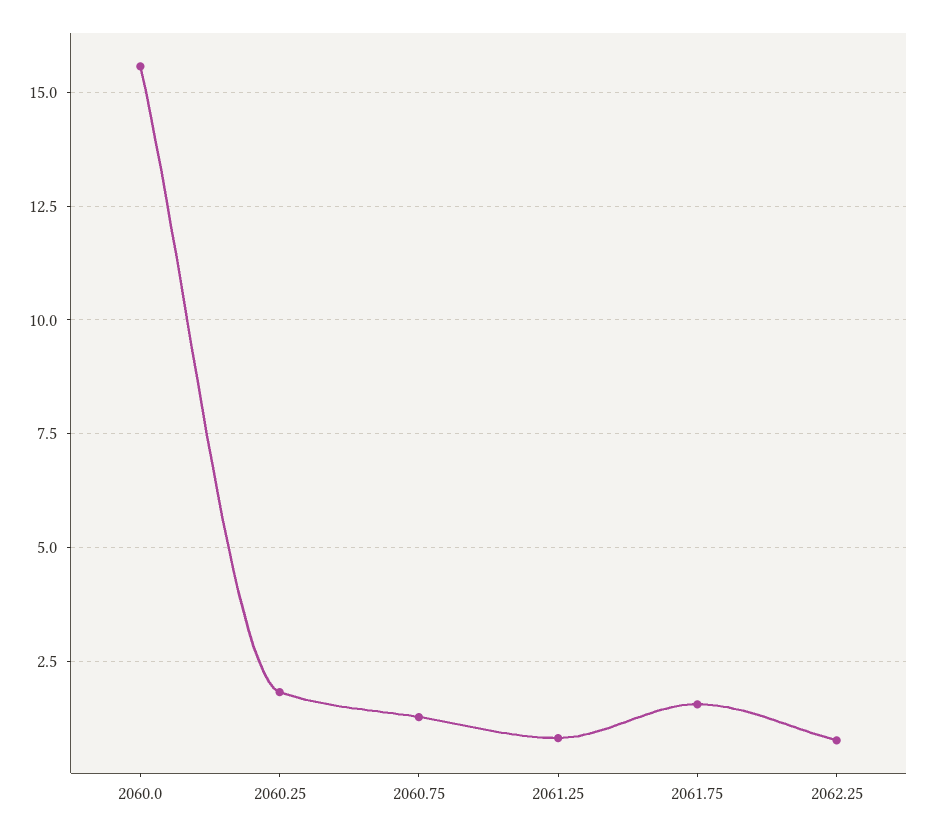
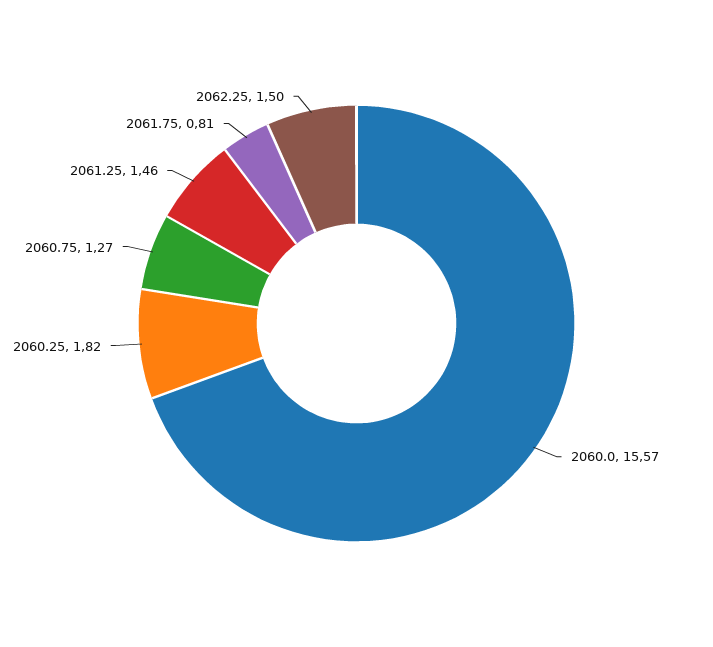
2061.25: 0.75 -> 1.46
2061.75: 1.5 -> 0.81
2062.25: 0.75 -> 1.5

